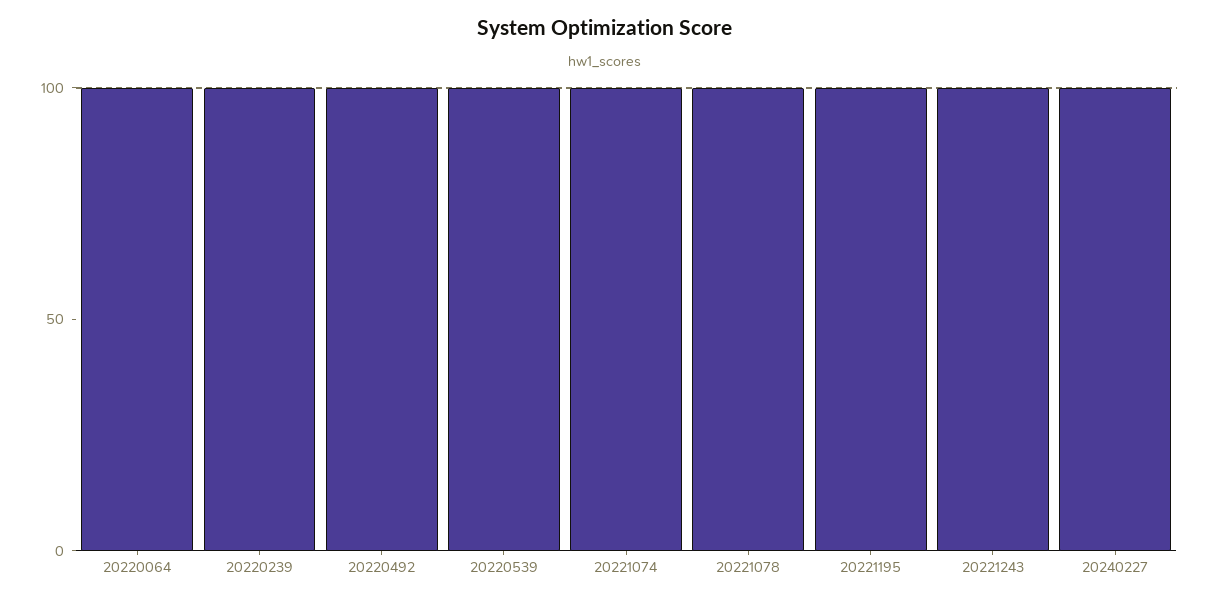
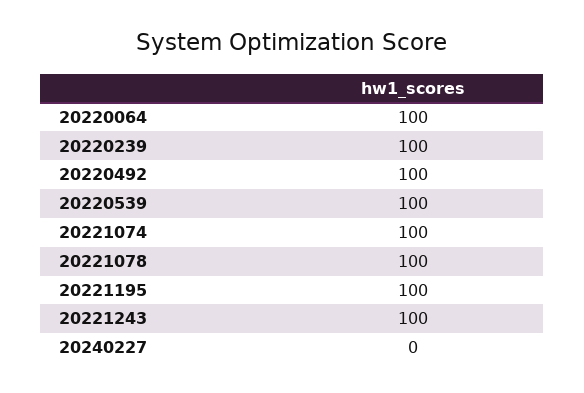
20240227: 100 -> 0

